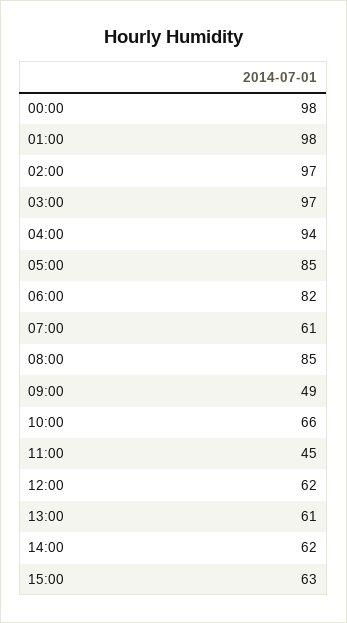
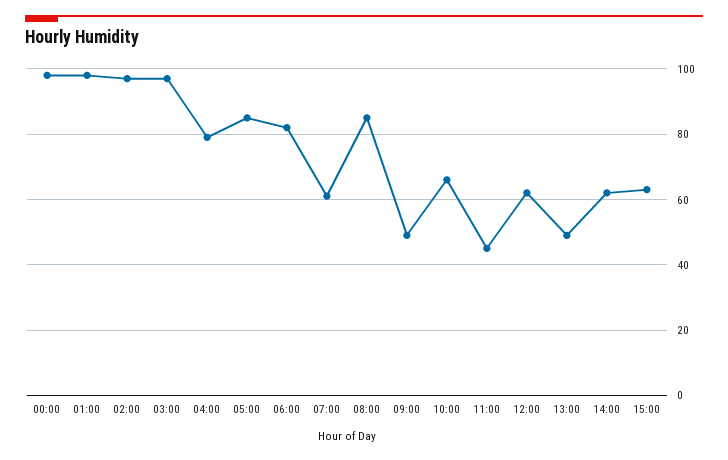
04:00: 94 -> 80
13:00: 61 -> 50

